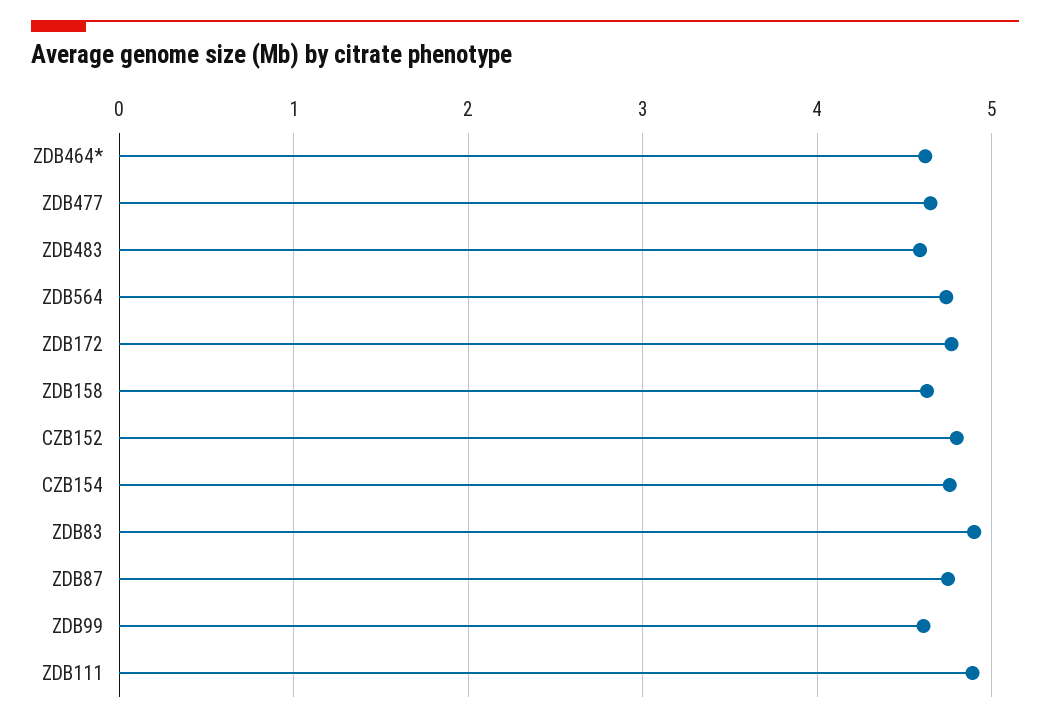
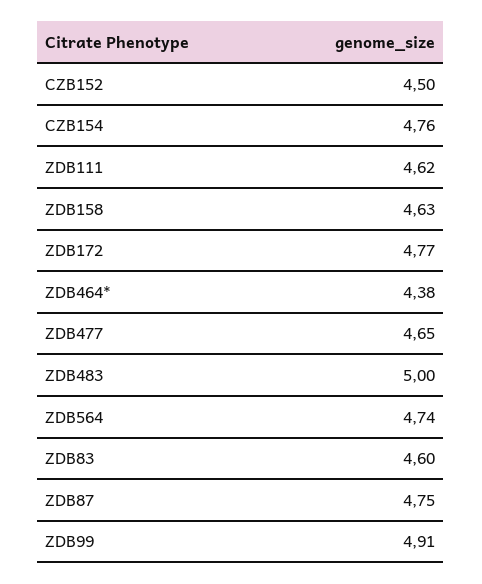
ZDB464*: 4.6 -> 4.38
ZDB483: 4.6 -> 5
CZB152: 4.8 -> 4.5
ZDB83: 4.9 -> 4.6
ZDB99: 4.6 -> 4.91
ZDB111: 4.9 -> 4.62

